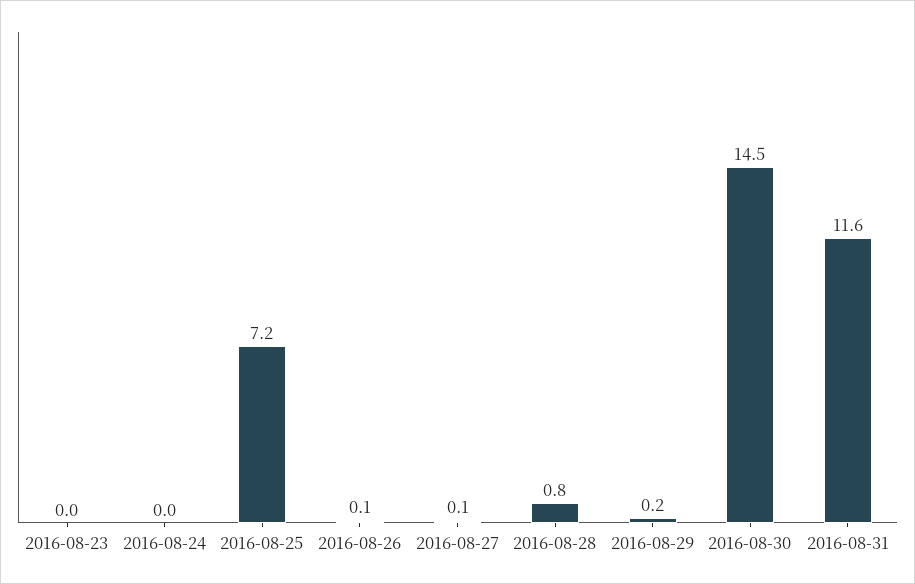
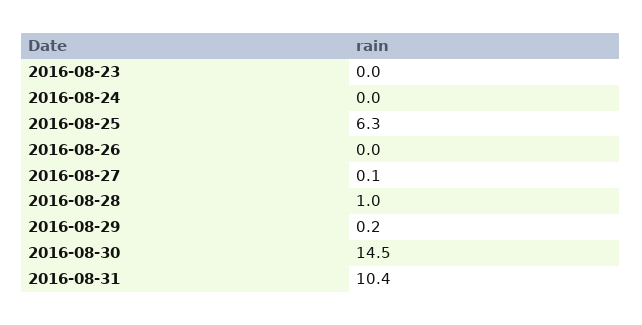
2016-08-25: 7.2 -> 6.3
2016-08-26: 0.1 -> 0
2016-08-28: 0.8 -> 1
2016-08-31: 11.6 -> 10.4

